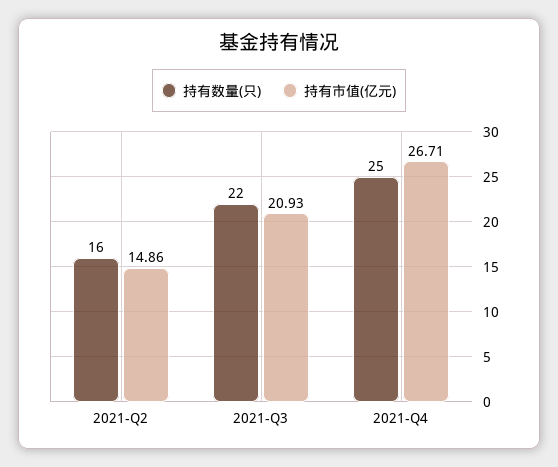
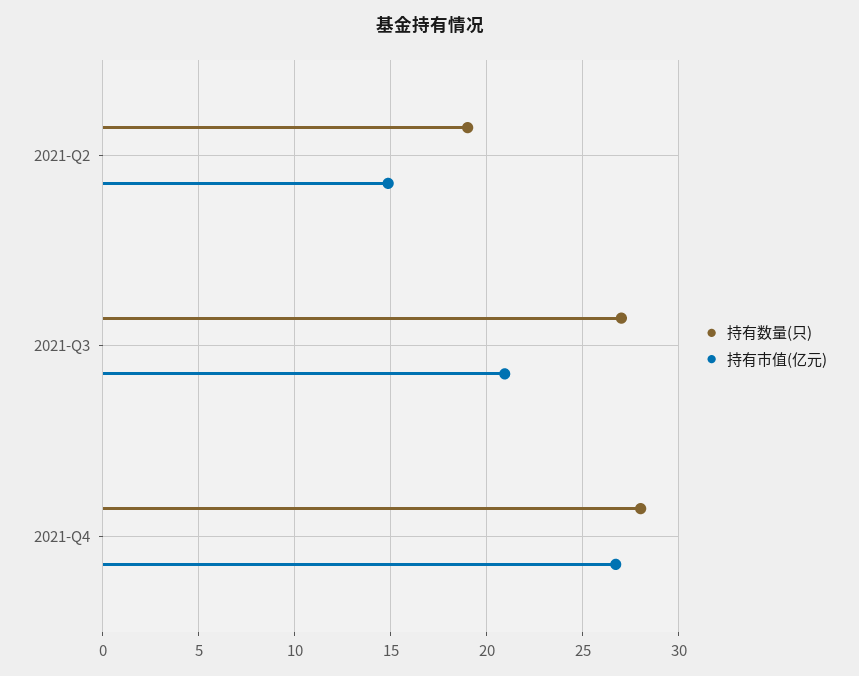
持有数量(只), 2021-Q2: 16 -> 19
持有数量(只), 2021-Q3: 22 -> 27
持有数量(只), 2021-Q4: 25 -> 28

